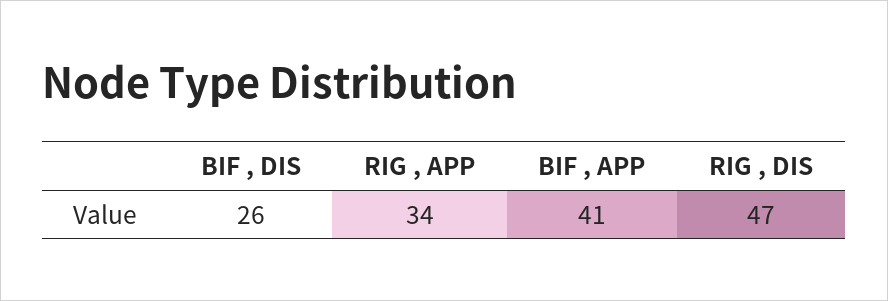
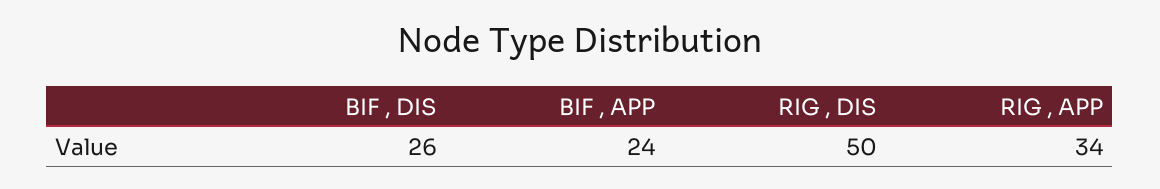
BIF , APP: 41 -> 24
RIG , DIS: 47 -> 50

